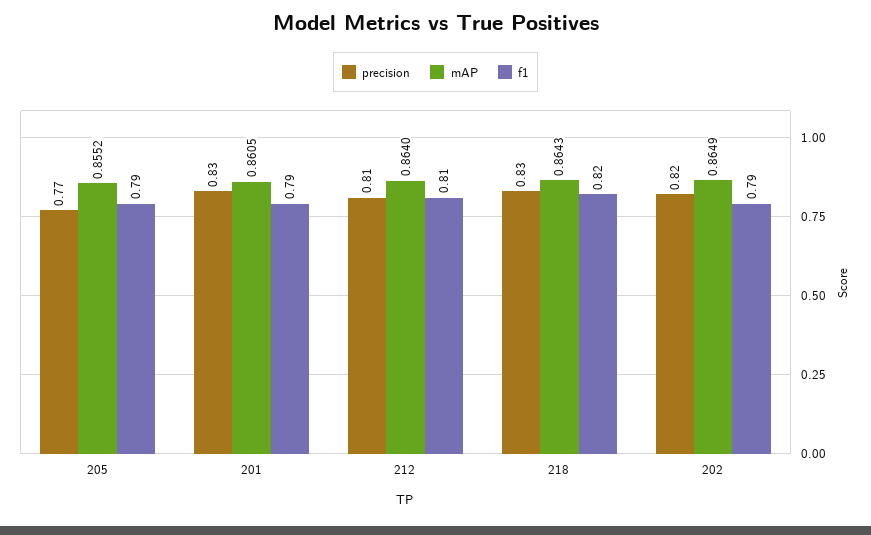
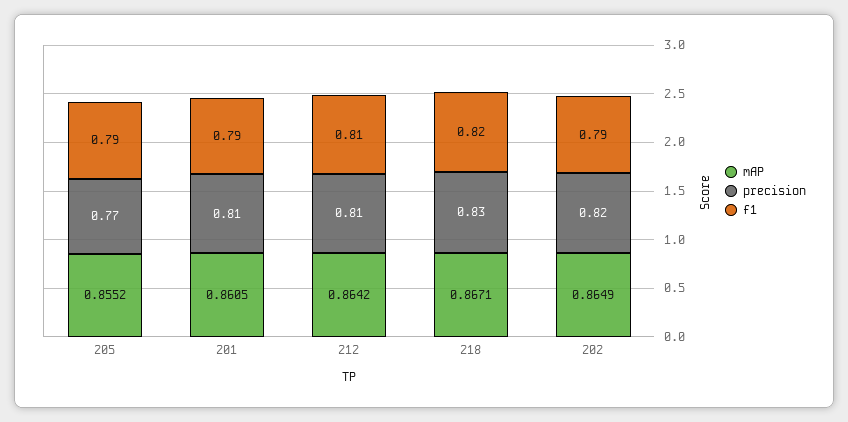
precision, 201: 0.83 -> 0.81
mAP, 212: 0.864 -> 0.8642
mAP, 218: 0.8643 -> 0.8671

